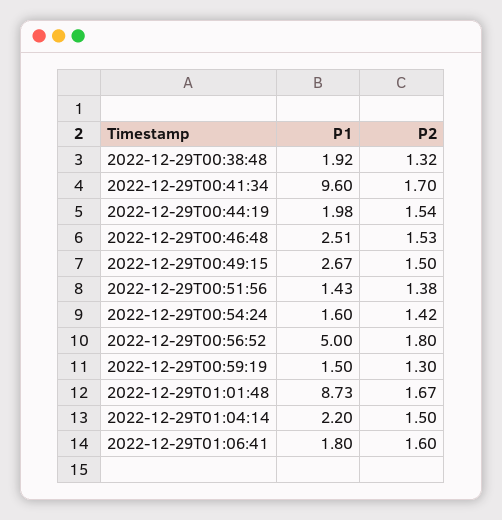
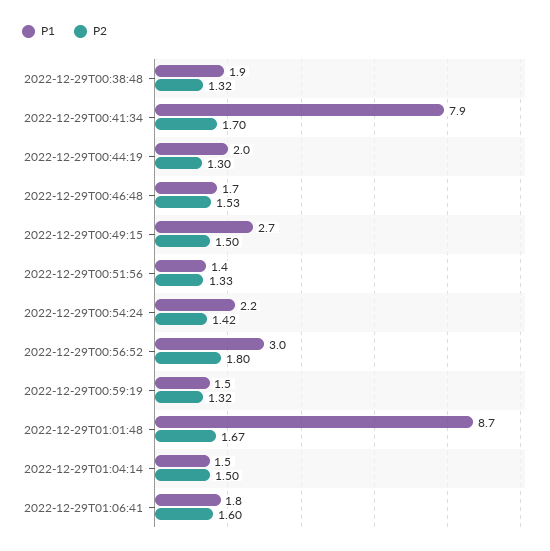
P1, 2022-12-29T00:41:34: 9.6 -> 7.9
P2, 2022-12-29T00:44:19: 1.54 -> 1.3
P1, 2022-12-29T00:46:48: 2.51 -> 1.7
P2, 2022-12-29T00:51:56: 1.38 -> 1.33
P1, 2022-12-29T00:54:24: 1.6 -> 2.2
P1, 2022-12-29T00:56:52: 5 -> 3
P2, 2022-12-29T00:59:19: 1.3 -> 1.32
P1, 2022-12-29T01:04:14: 2.2 -> 1.5

